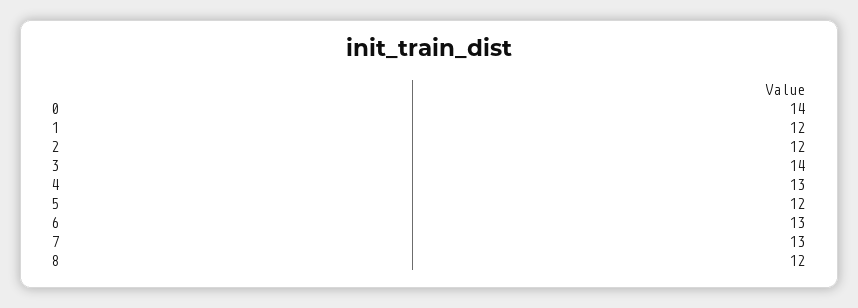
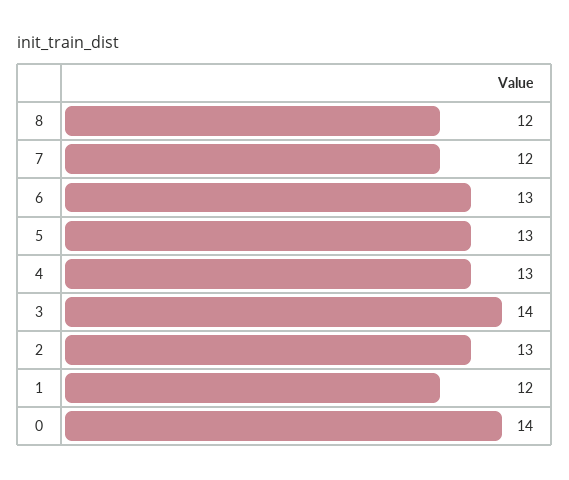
2: 12 -> 13
5: 12 -> 13
7: 13 -> 12

